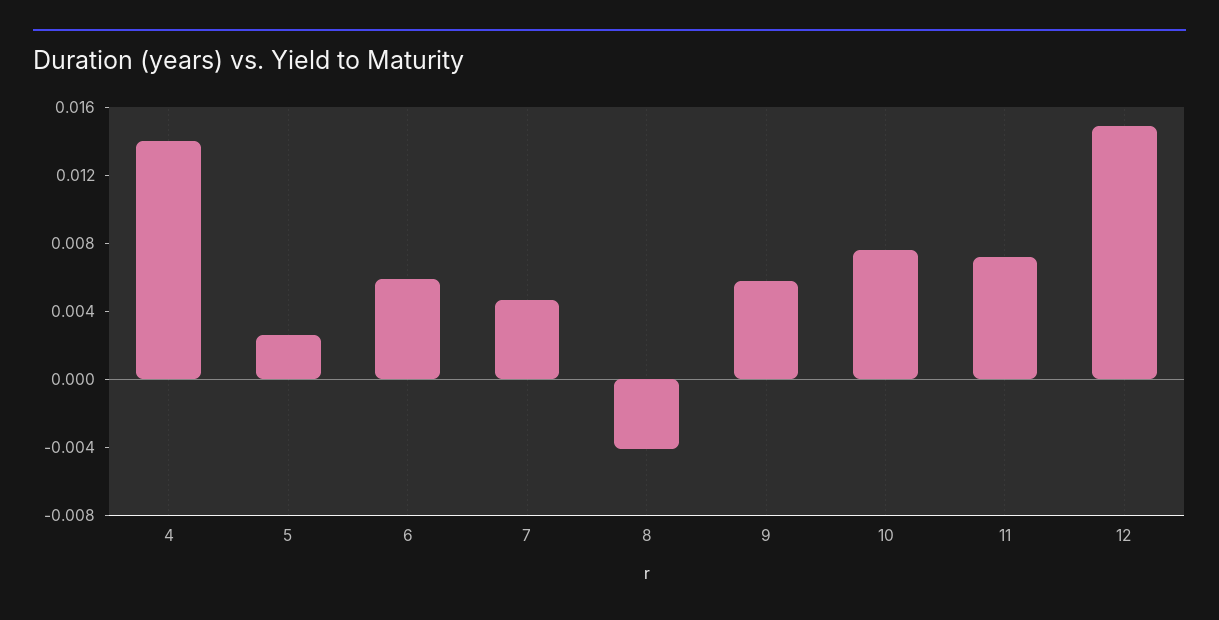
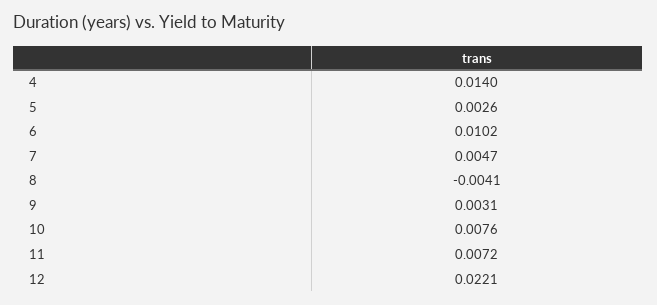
6: 0.006 -> 0.0102
9: 0.006 -> 0.0031
12: 0.015 -> 0.0221

